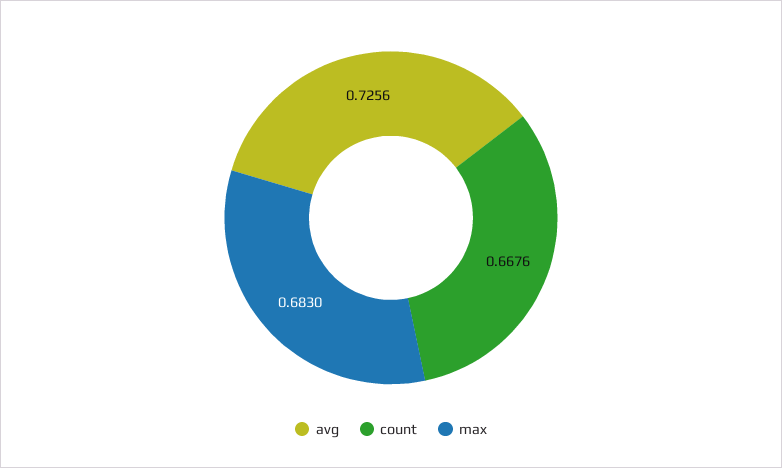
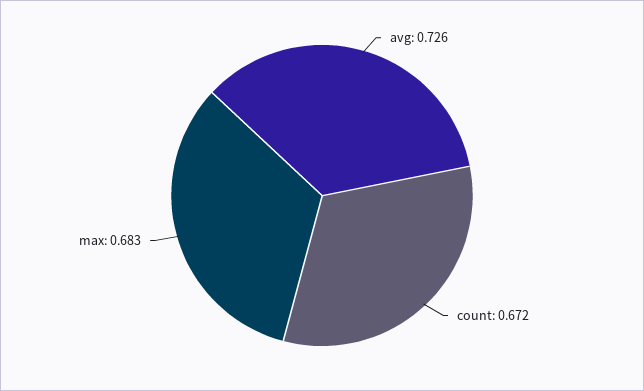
count: 0.6676 -> 0.672

